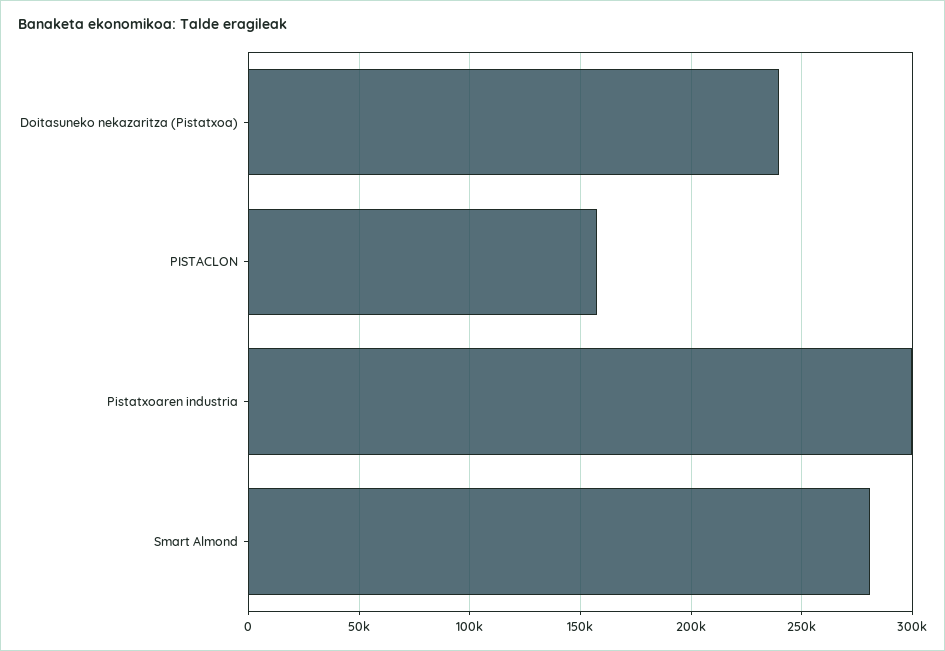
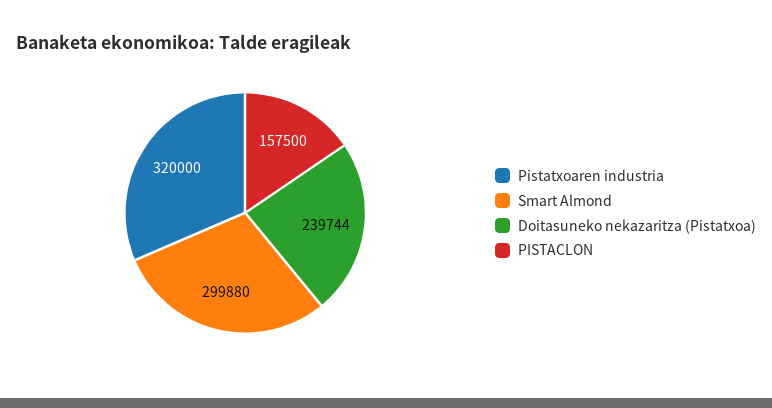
Pistatxoaren industria: 300000 -> 320000
Smart Almond: 280000 -> 299880

